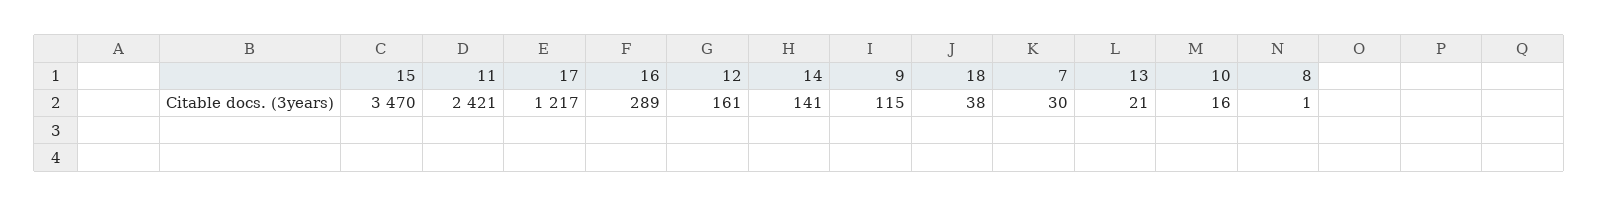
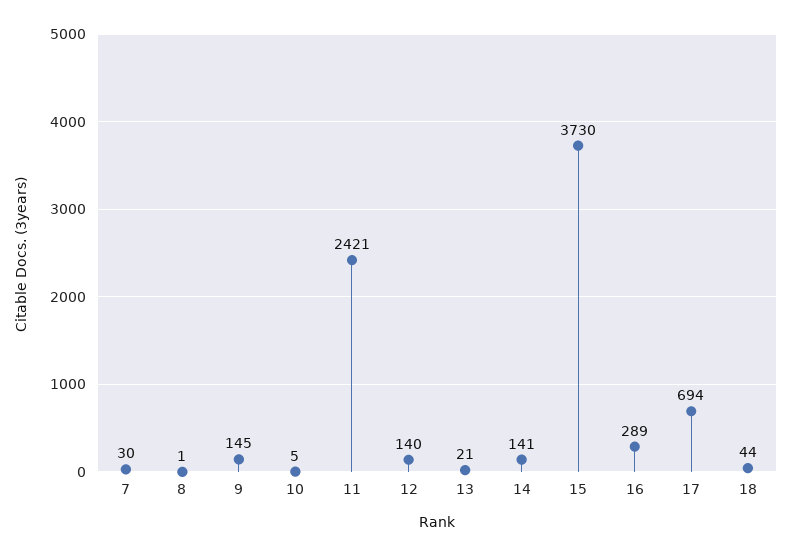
15: 3470 -> 3730
17: 1217 -> 694
12: 161 -> 140
9: 115 -> 145
18: 38 -> 44
10: 16 -> 5

